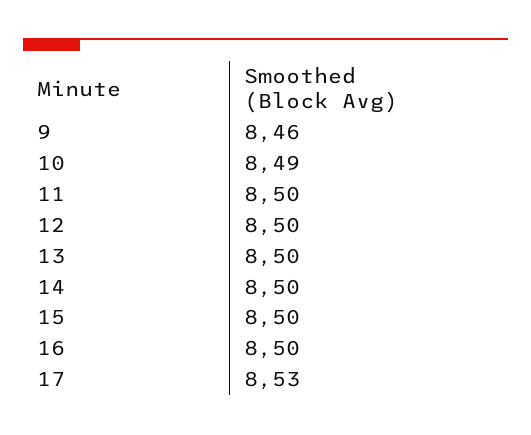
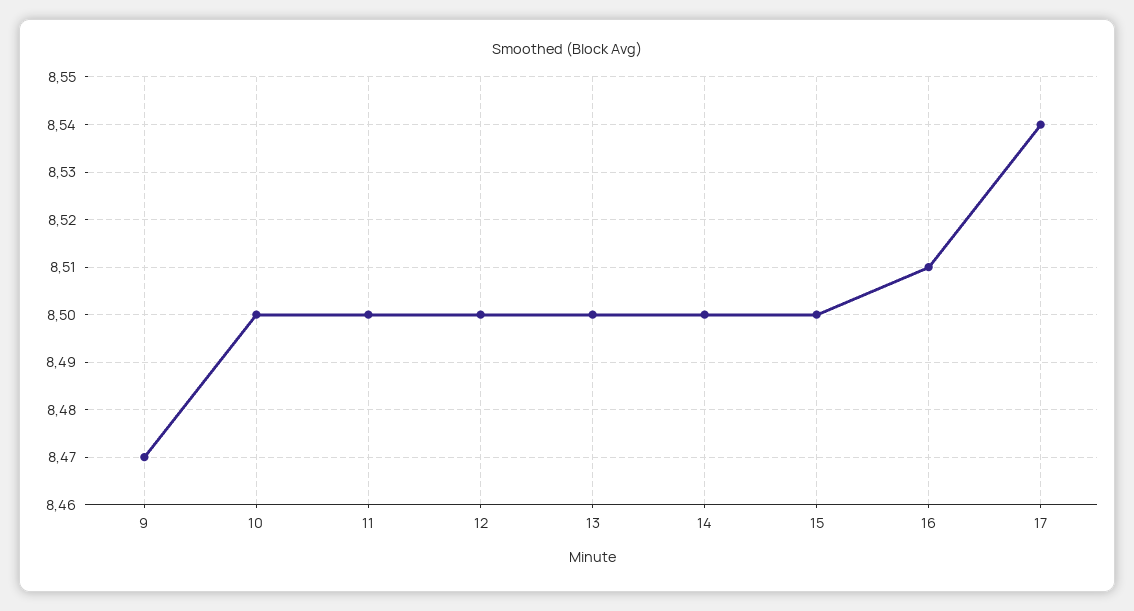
9: 8.46 -> 8.47
10: 8.49 -> 8.5
16: 8.5 -> 8.51
17: 8.53 -> 8.54

